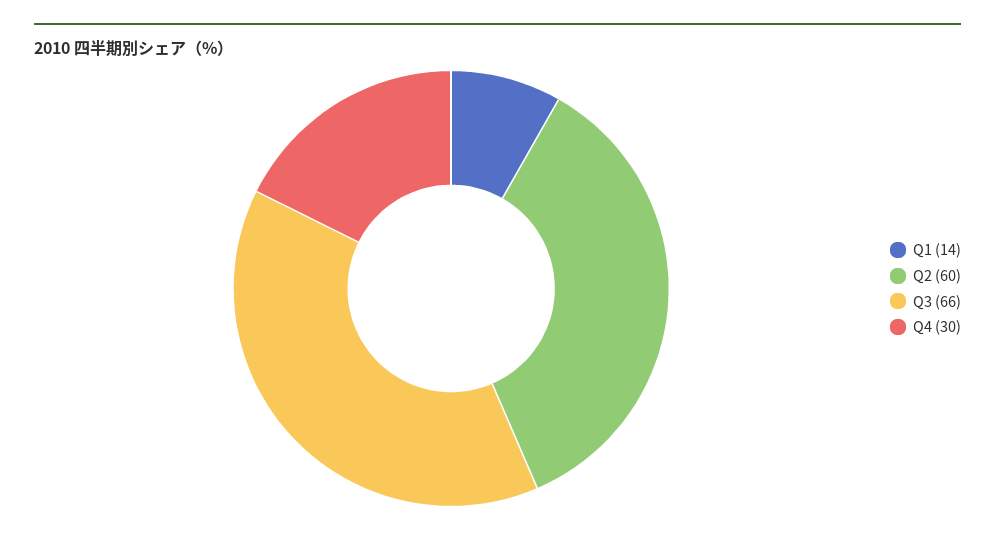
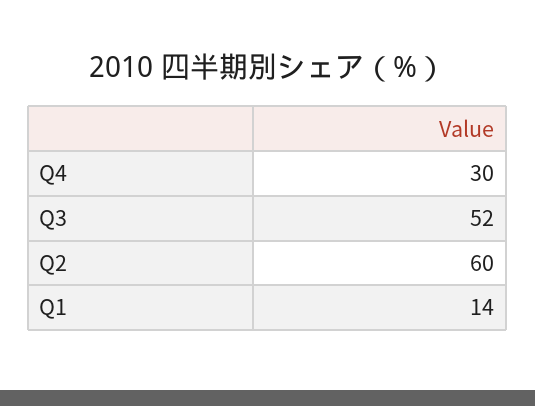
Q3: 66 -> 52

